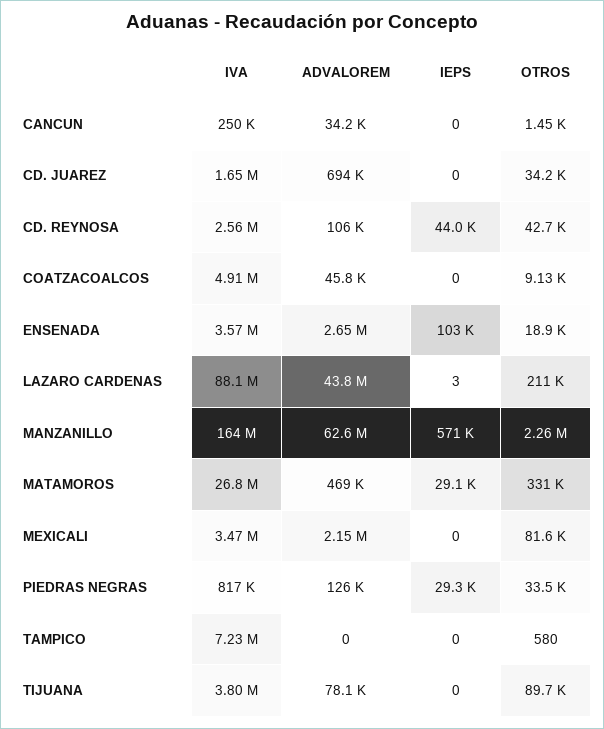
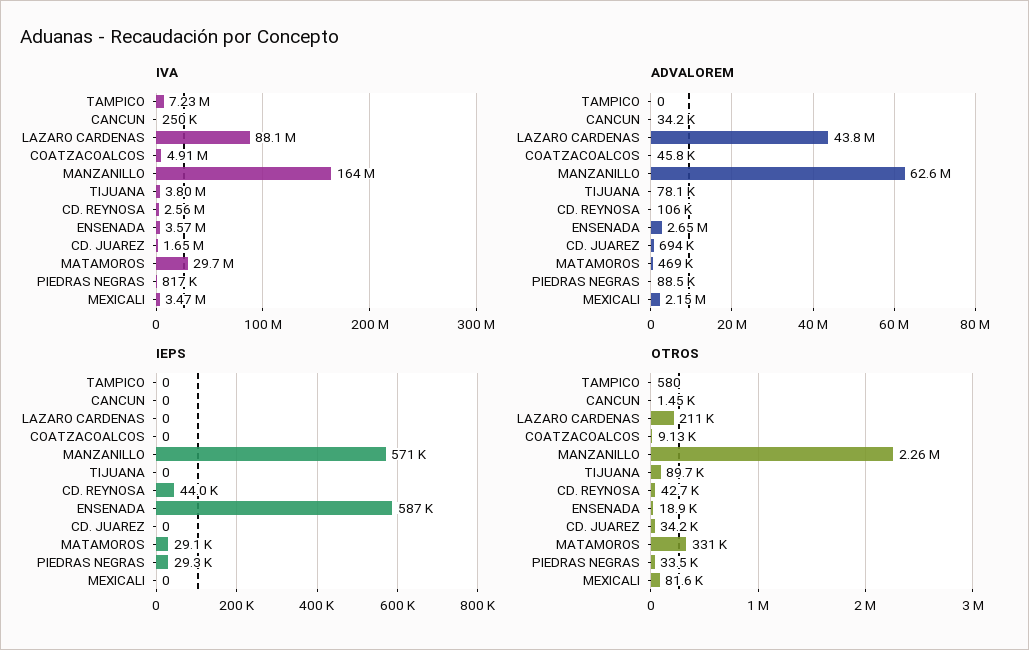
IEPS, ENSENADA: 103000 -> 587000
IEPS, LAZARO CARDENAS: 3 -> 0
IVA, MATAMOROS: 26800000 -> 29700000
ADVALOREM, PIEDRAS NEGRAS: 126000 -> 88500

